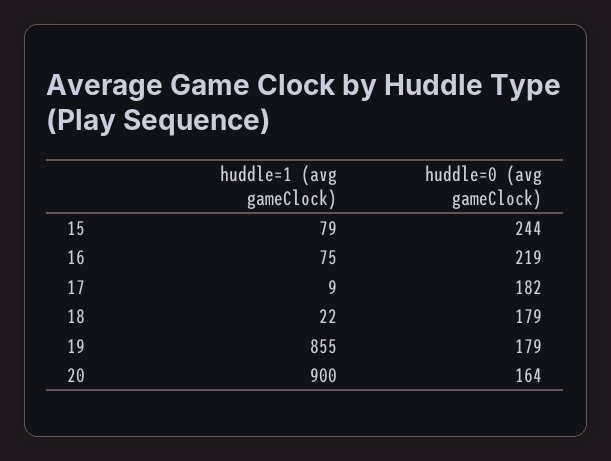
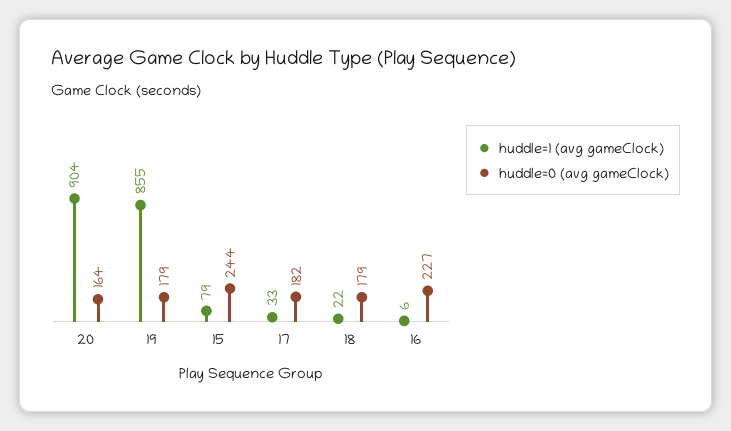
huddle=1 (avg gameClock), 16: 75 -> 6
huddle=0 (avg gameClock), 16: 219 -> 227
huddle=1 (avg gameClock), 17: 9 -> 33
huddle=1 (avg gameClock), 20: 900 -> 904

